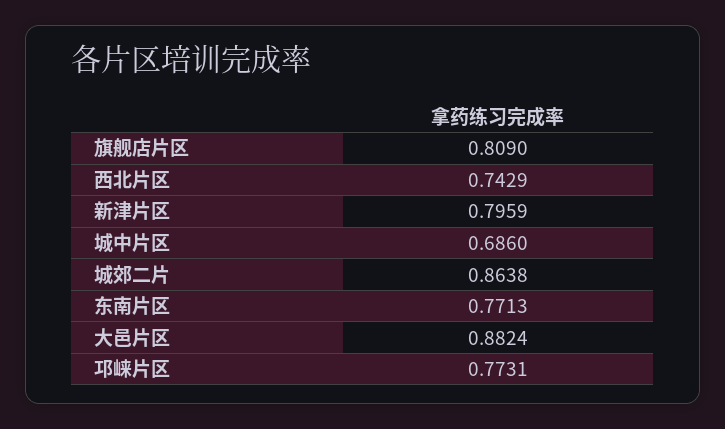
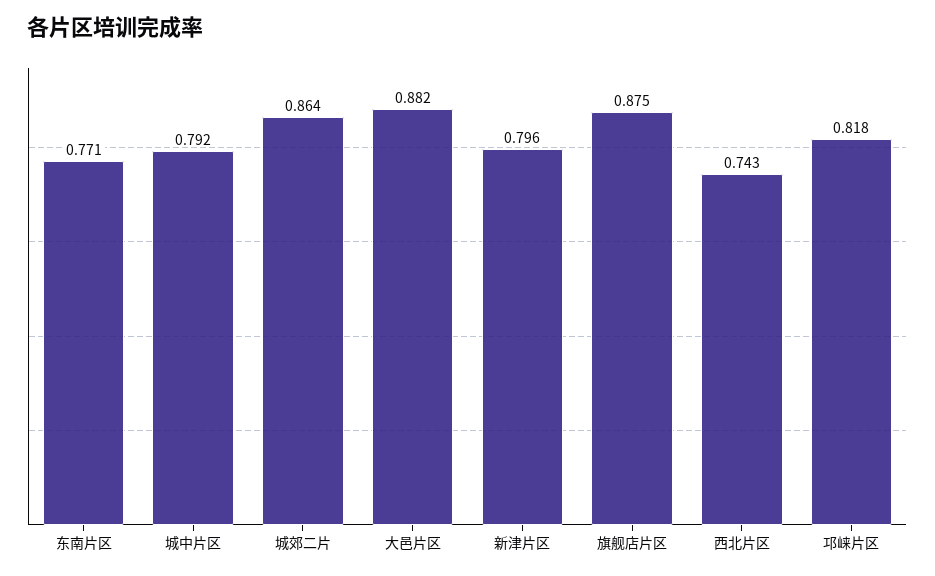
旗舰店片区: 0.809 -> 0.875
城中片区: 0.686 -> 0.792
邛崃片区: 0.7731 -> 0.818

